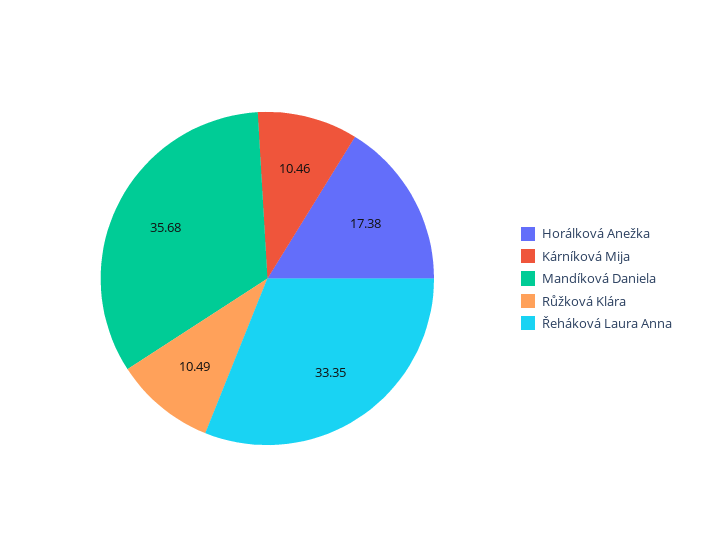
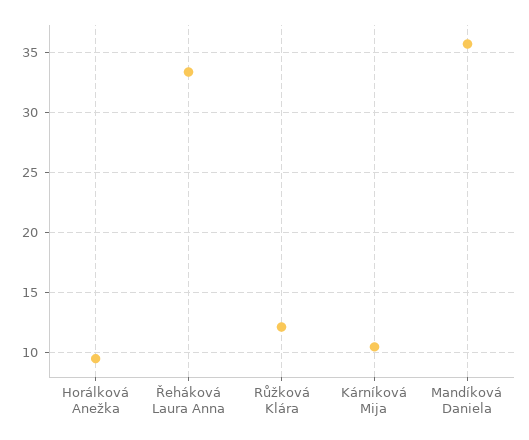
Horálková Anežka: 17.38 -> 9.5
Růžková Klára: 10.49 -> 12

